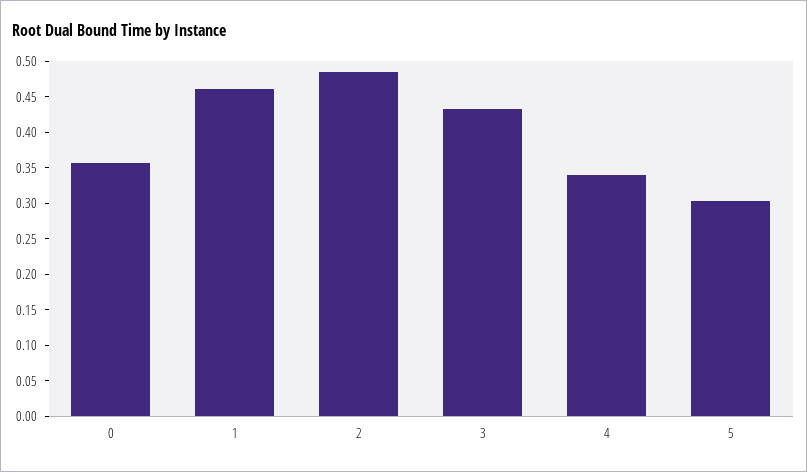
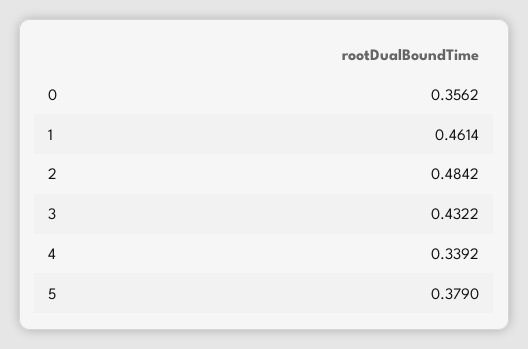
5: 0.3 -> 0.379

